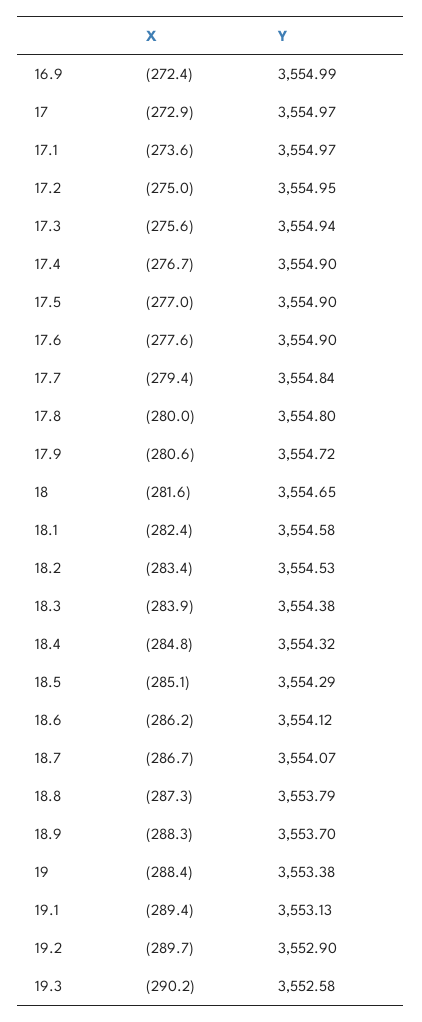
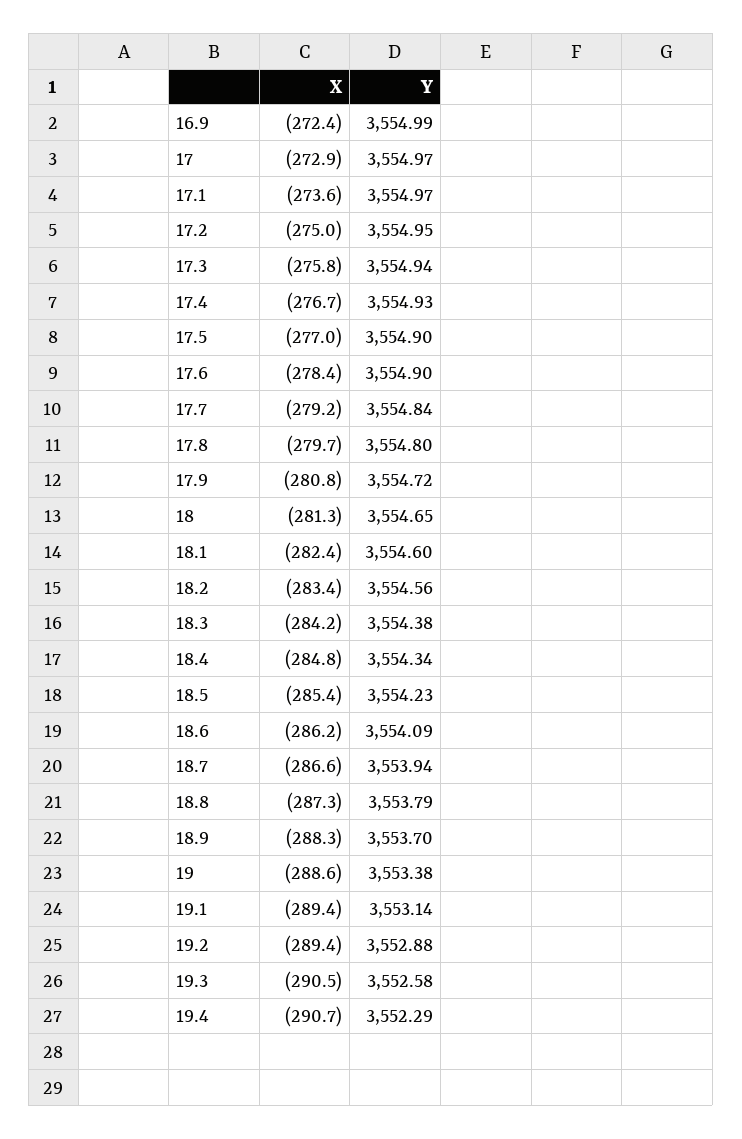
X, 17.3: -275.6 -> -275.8
Y, 17.4: 3554.9 -> 3554.93
X, 17.6: -277.6 -> -278.4
X, 17.7: -279.4 -> -279.2
X, 17.8: -280 -> -279.7
X, 17.9: -280.6 -> -280.8
X, 18: -281.6 -> -281.3
Y, 18.1: 3554.58 -> 3554.6
Y, 18.2: 3554.53 -> 3554.56
X, 18.3: -283.9 -> -284.2
Y, 18.4: 3554.32 -> 3554.34
X, 18.5: -285.1 -> -285.4
Y, 18.5: 3554.29 -> 3554.23
Y, 18.6: 3554.12 -> 3554.09
X, 18.7: -286.7 -> -286.6
Y, 18.7: 3554.07 -> 3553.94
X, 19: -288.4 -> -288.6
Y, 19.1: 3553.13 -> 3553.14
X, 19.2: -289.7 -> -289.4
Y, 19.2: 3552.9 -> 3552.88
X, 19.3: -290.2 -> -290.5
X, 19.4: none -> -290.7
Y, 19.4: none -> 3552.29

